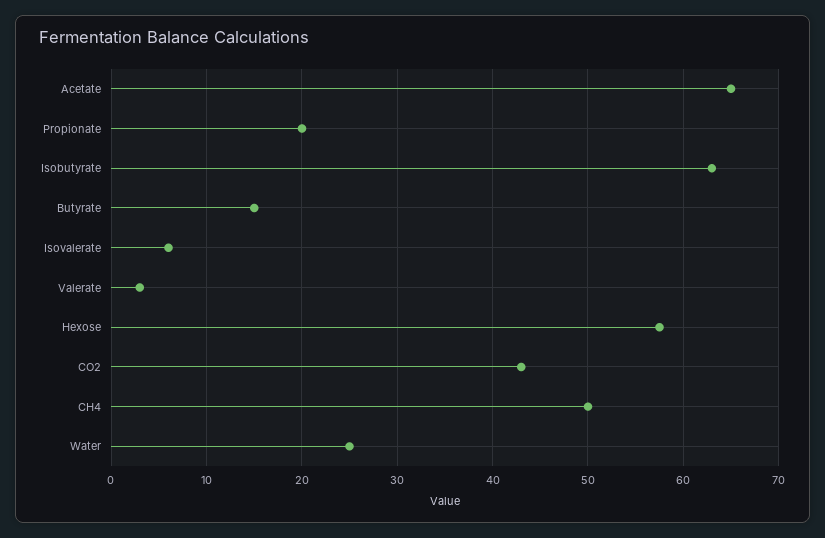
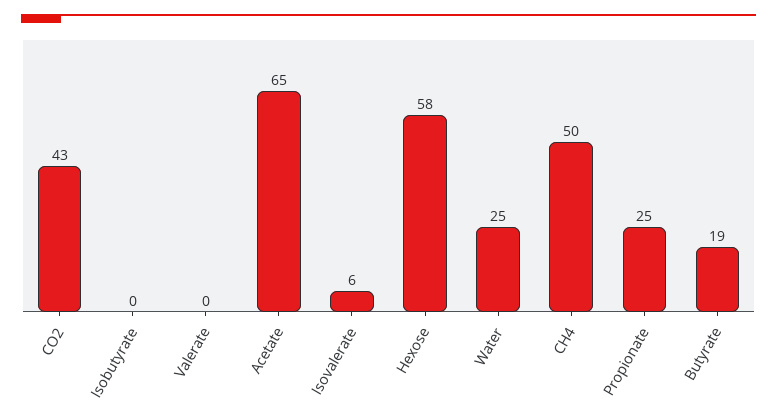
Propionate: 20 -> 25
Isobutyrate: 63 -> 0
Butyrate: 15 -> 19
Valerate: 3 -> 0

